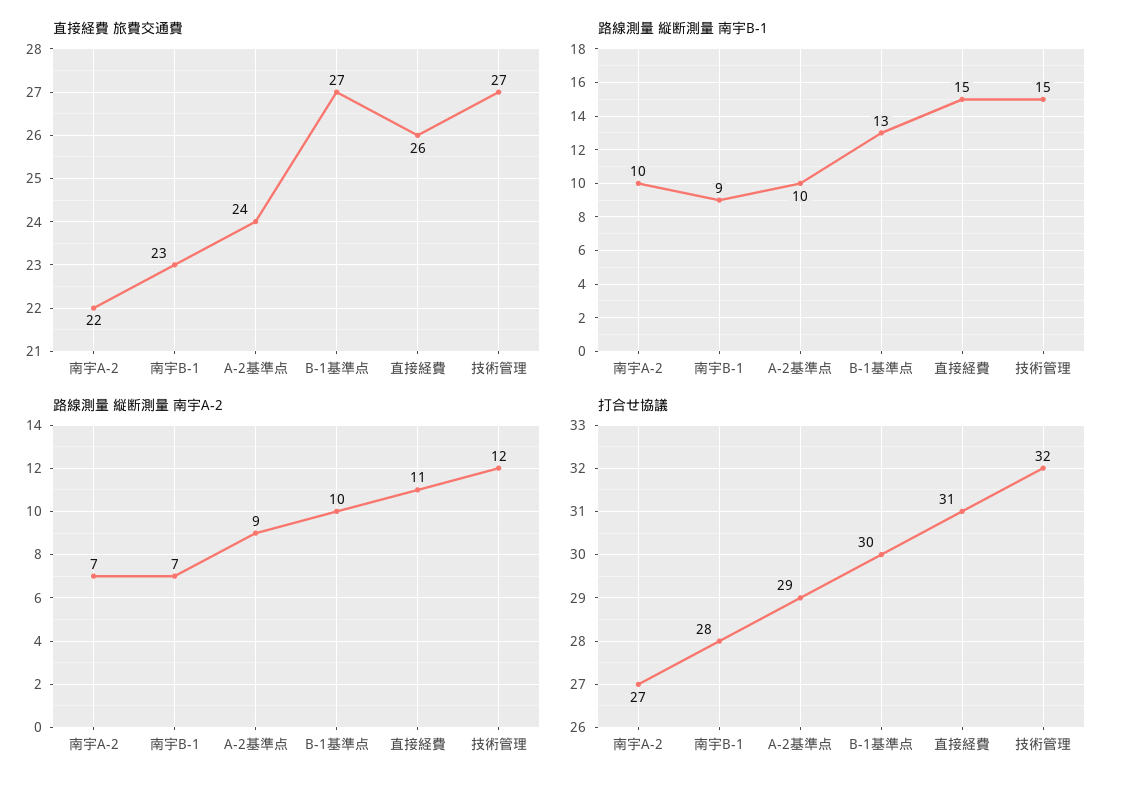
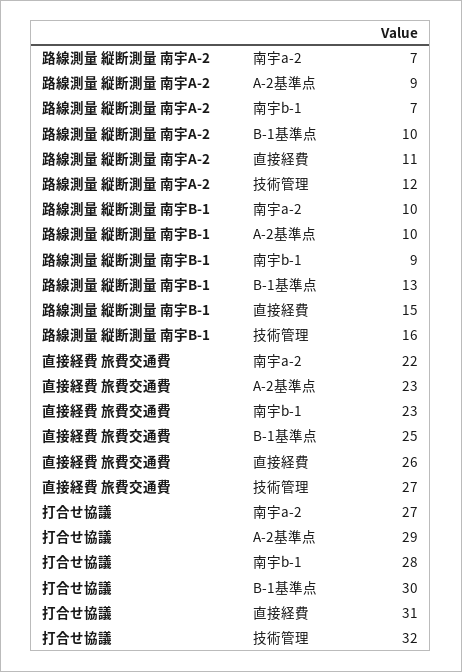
直接経費 旅費交通費, A-2基準点: 24 -> 23
直接経費 旅費交通費, B-1基準点: 27 -> 25
路線測量 縦断測量 南宇B-1, 技術管理: 15 -> 16

